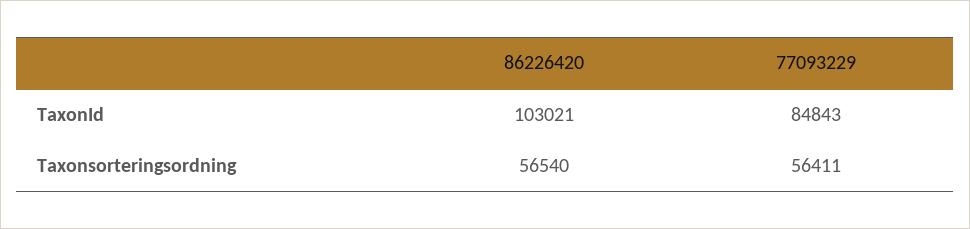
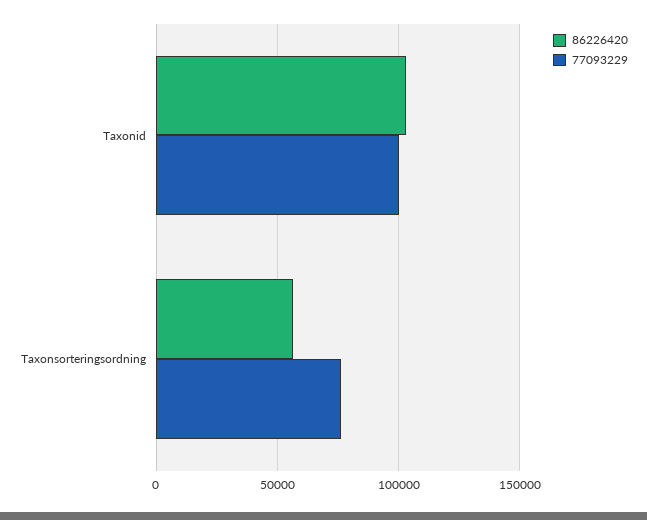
77093229, TaxonId: 84843 -> 100000
77093229, Taxonsorteringsordning: 56411 -> 75000

